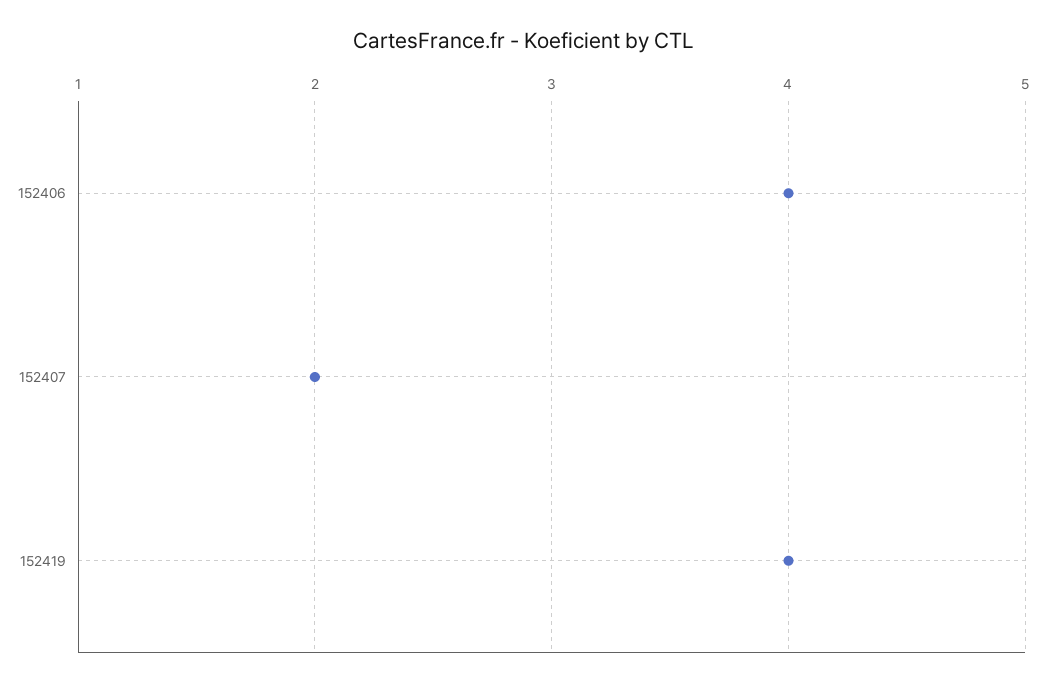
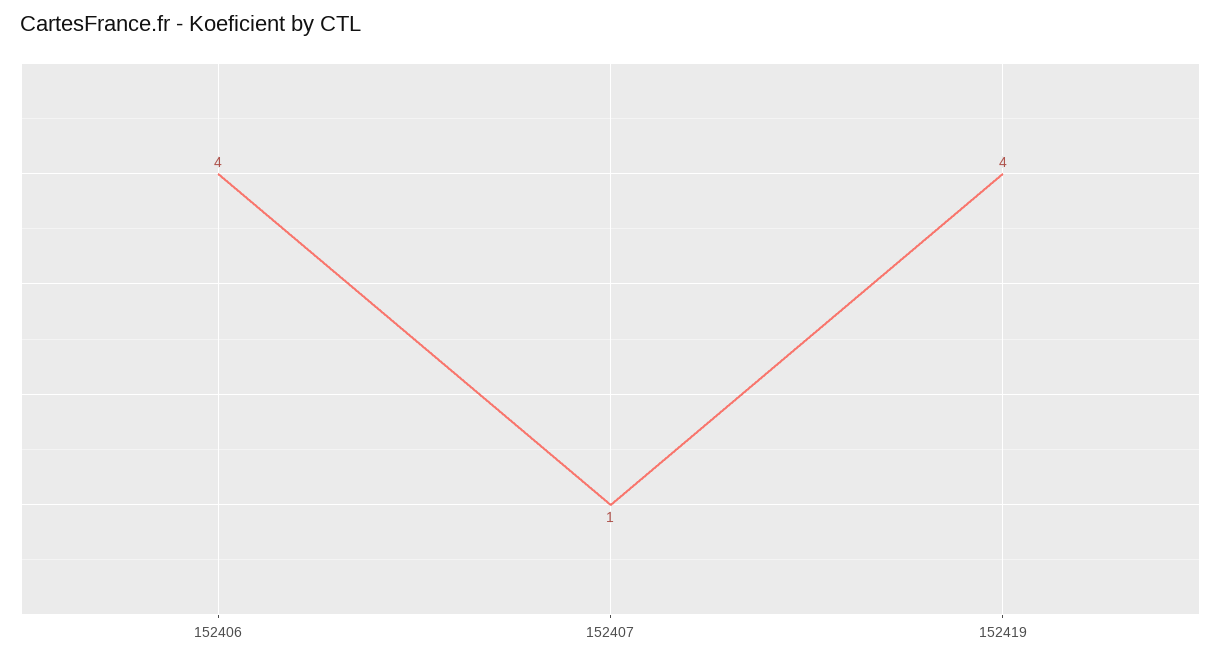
152407: 2 -> 1

